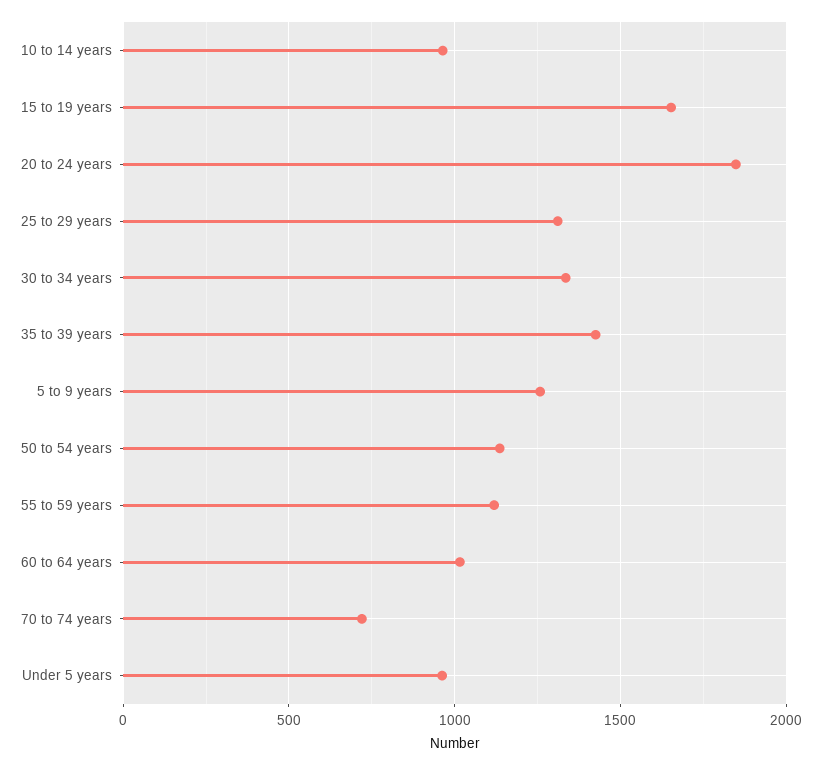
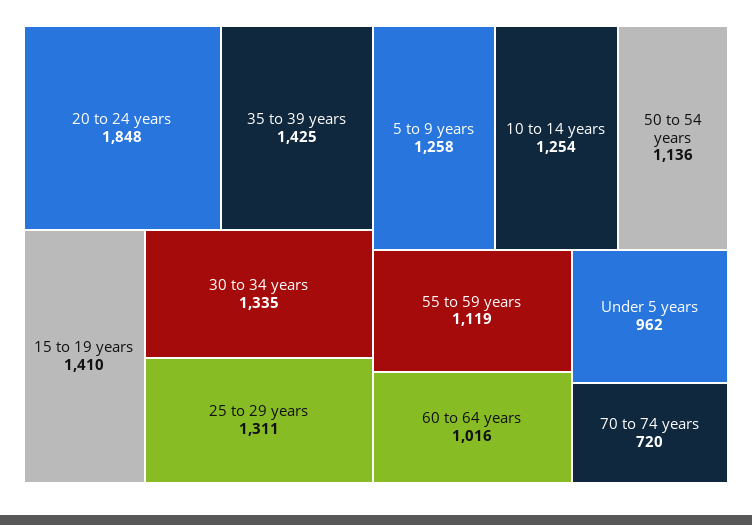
10 to 14 years: 950 -> 1254
15 to 19 years: 1650 -> 1410

